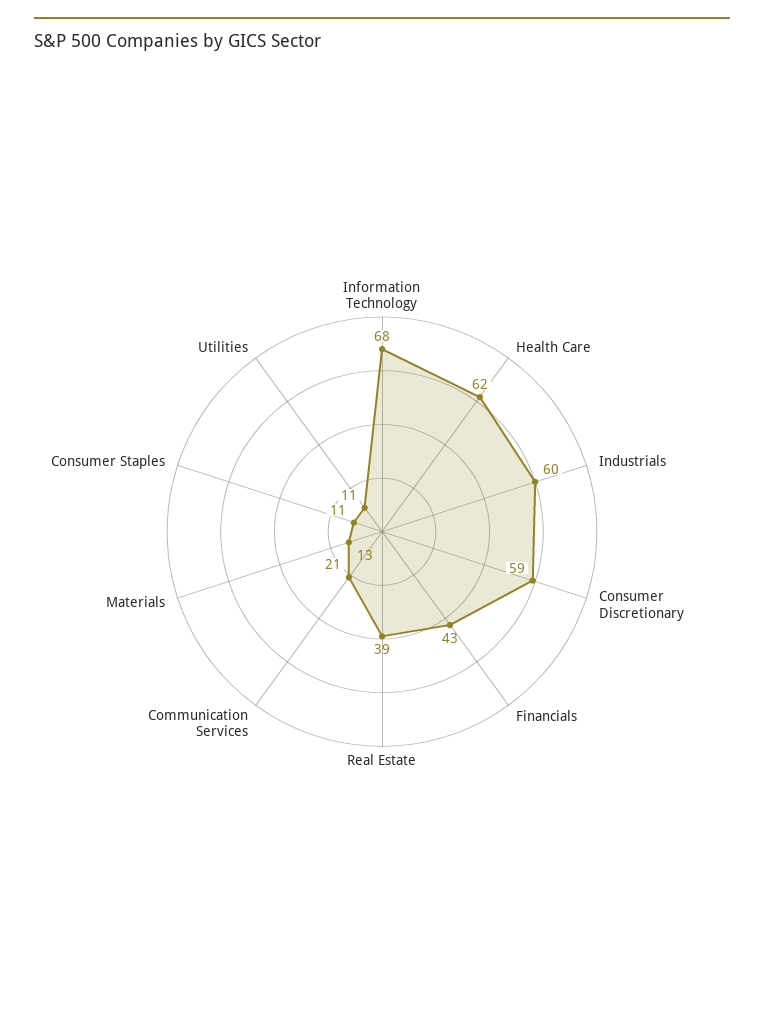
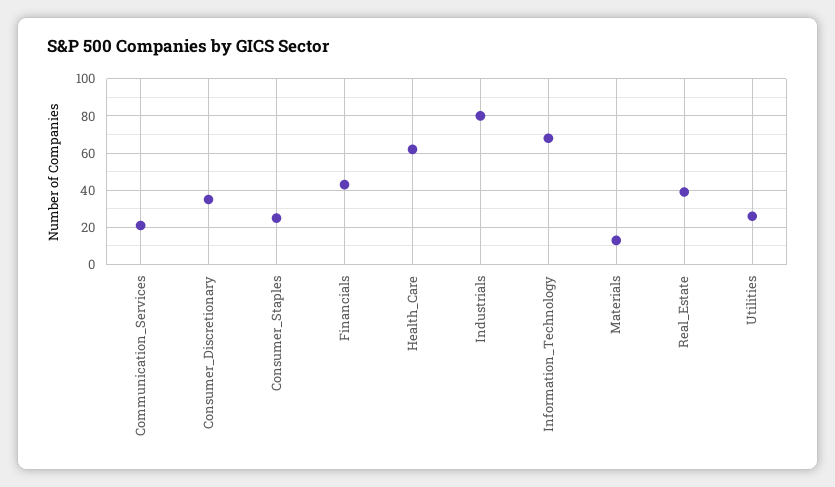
Industrials: 60 -> 80
Consumer Discretionary: 59 -> 35
Consumer Staples: 11 -> 25
Utilities: 11 -> 25

